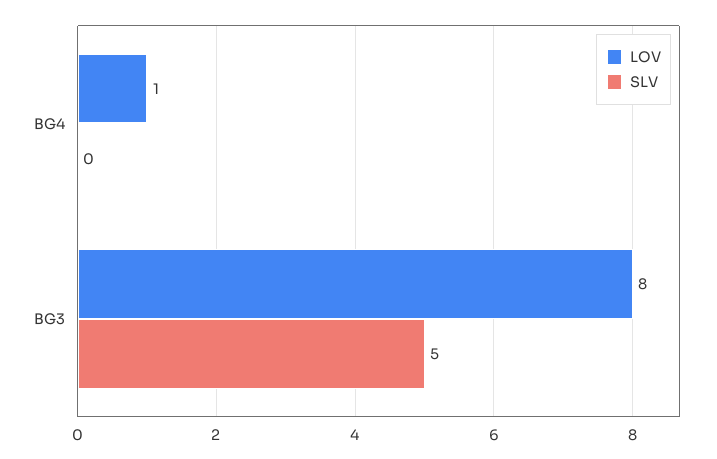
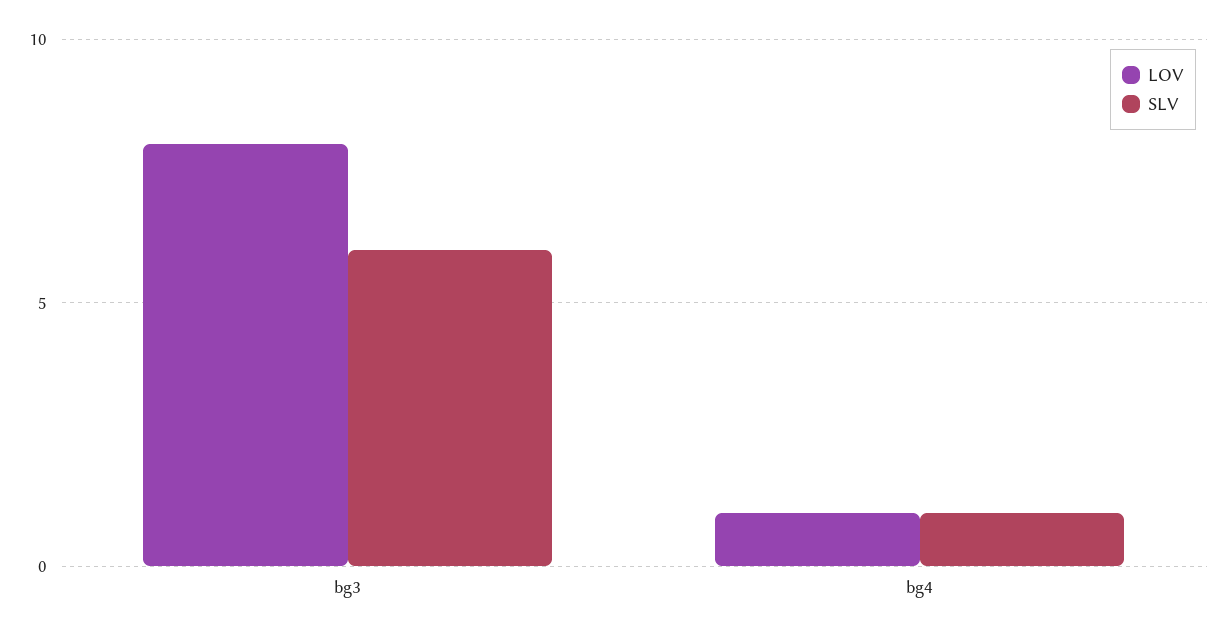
SLV, BG4: 0 -> 1
SLV, BG3: 5 -> 6

